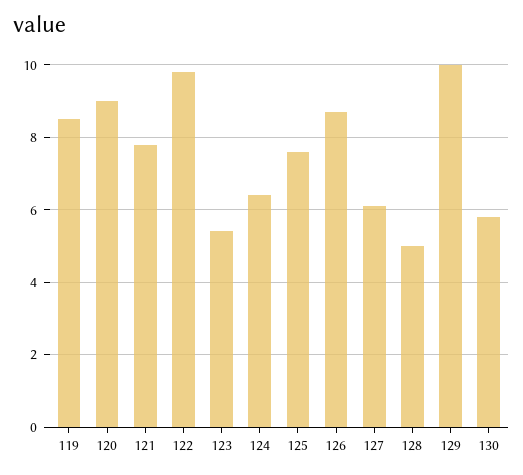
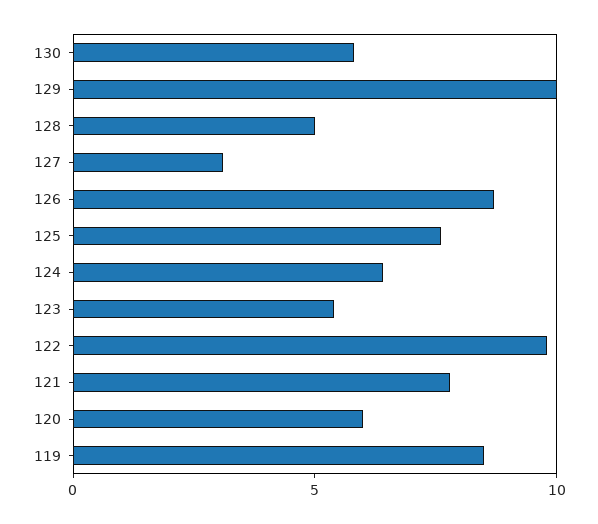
120: 9 -> 6
127: 6 -> 3

